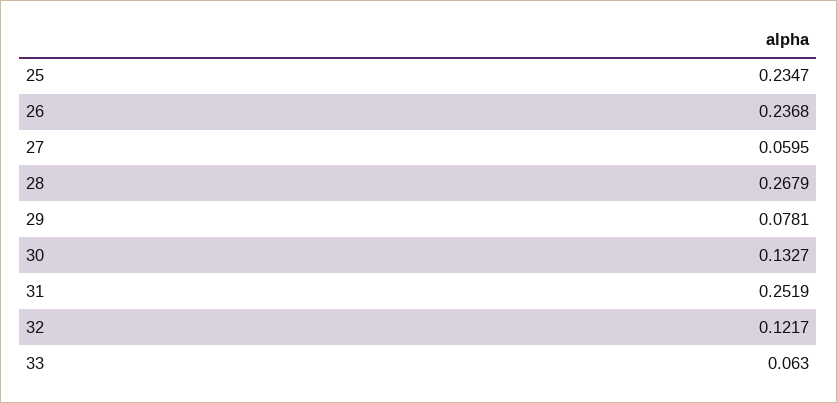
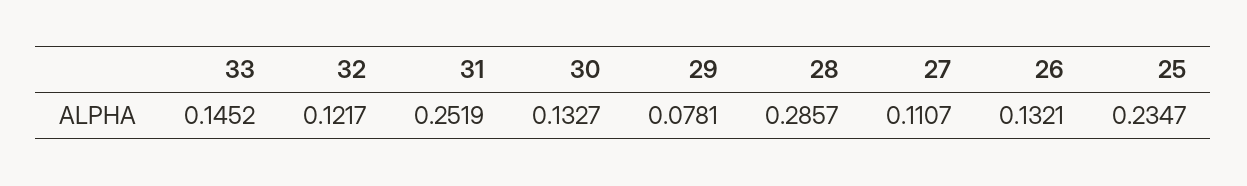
26: 0.2368 -> 0.1321
27: 0.0595 -> 0.1107
28: 0.2679 -> 0.2857
33: 0.063 -> 0.1452

